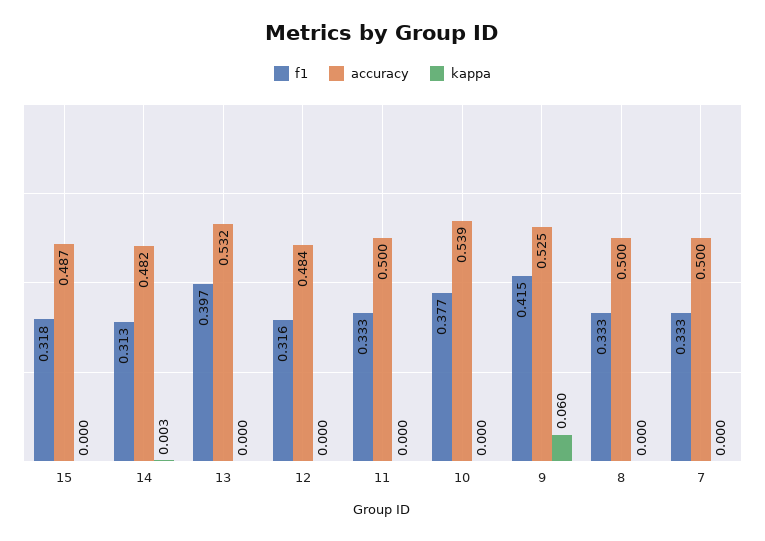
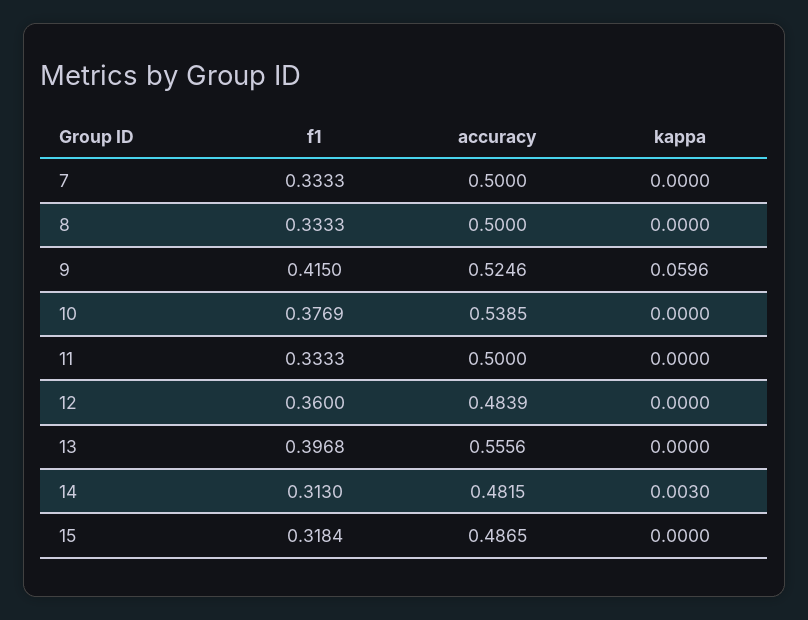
accuracy, 13: 0.532 -> 0.5556
f1, 12: 0.316 -> 0.36

